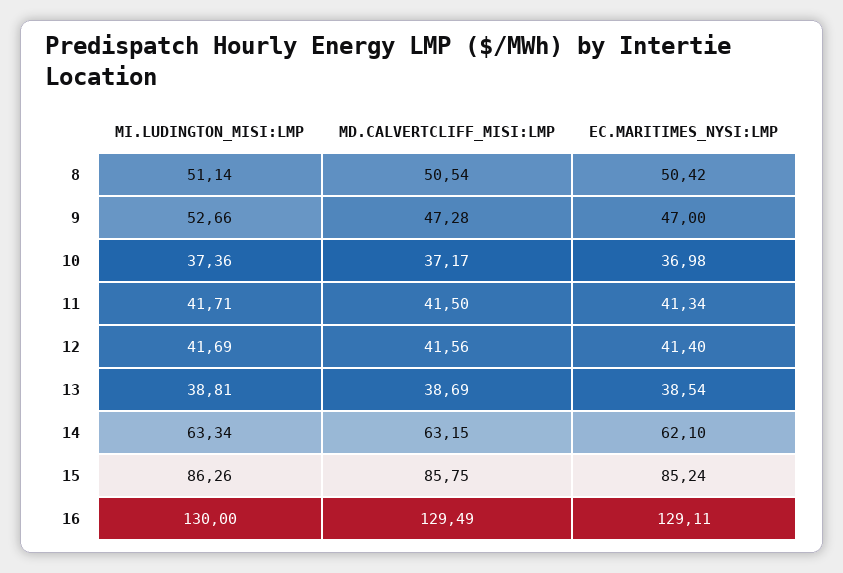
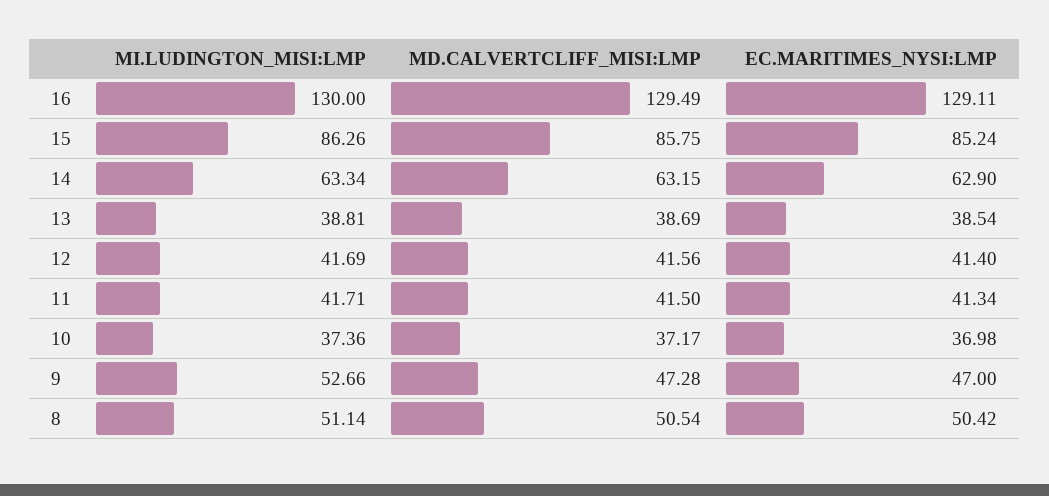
EC.MARITIMES_NYSI:LMP, 14: 62.1 -> 62.9

